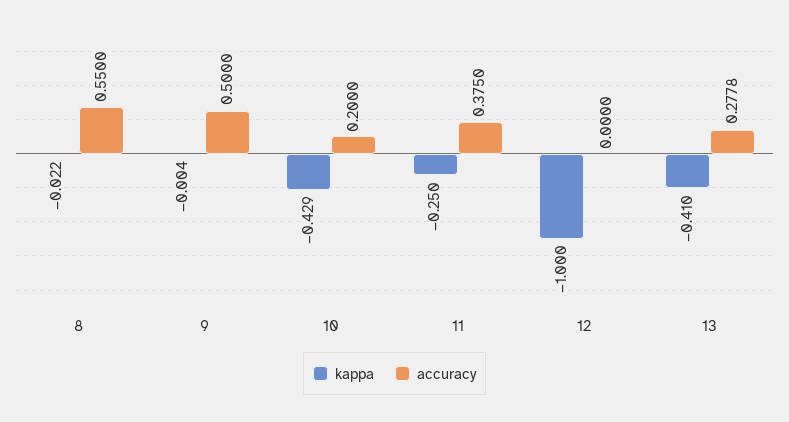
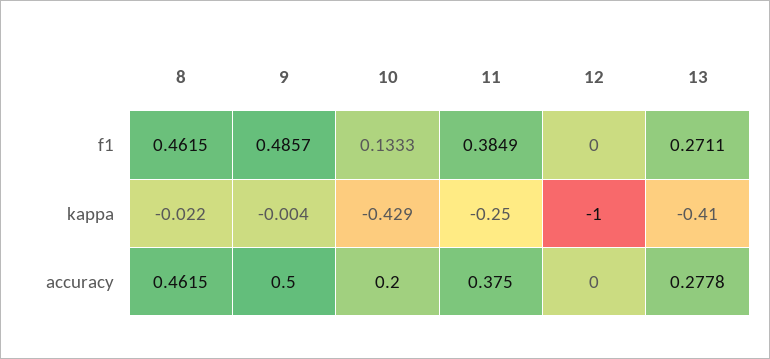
accuracy, 8: 0.55 -> 0.4615
f1, 8: none -> 0.4615
f1, 9: none -> 0.4857
f1, 10: none -> 0.1333
f1, 11: none -> 0.3849
f1, 12: none -> 0
f1, 13: none -> 0.2711

